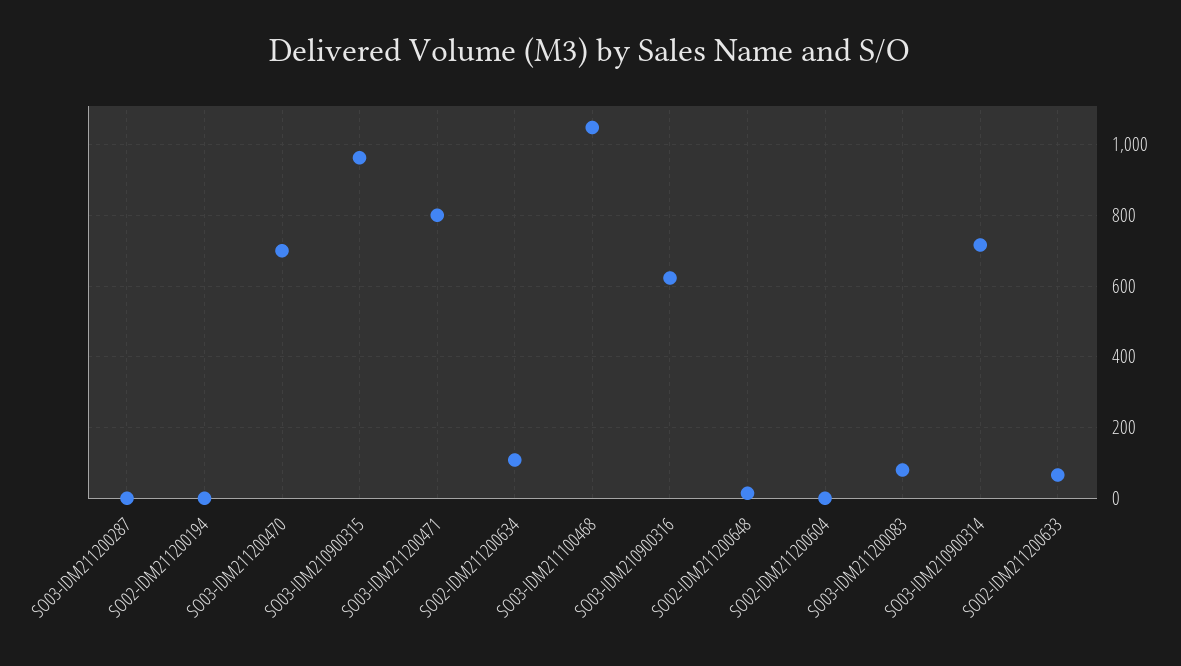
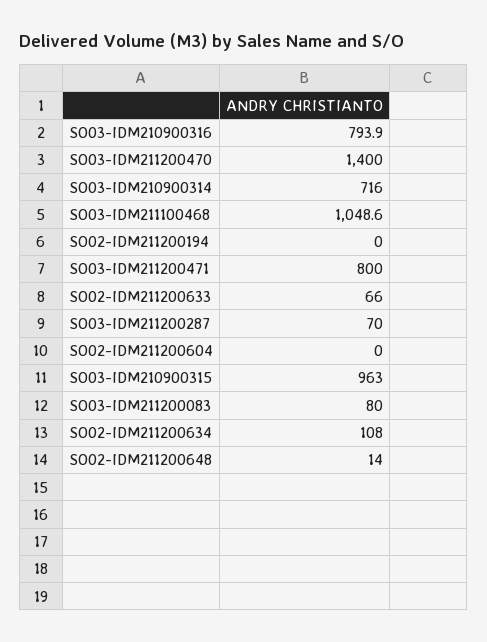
SO03-IDM211200287: 0 -> 70
SO03-IDM211200470: 700 -> 1400
SO03-IDM210900316: 620 -> 793.9

